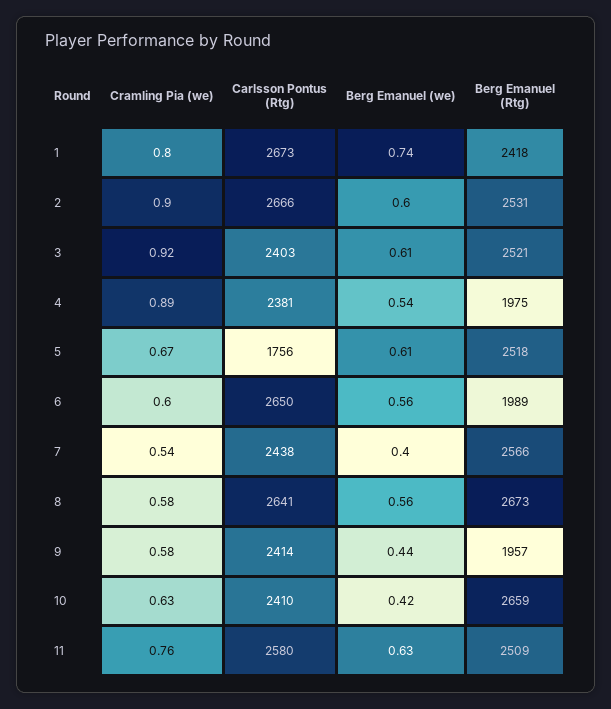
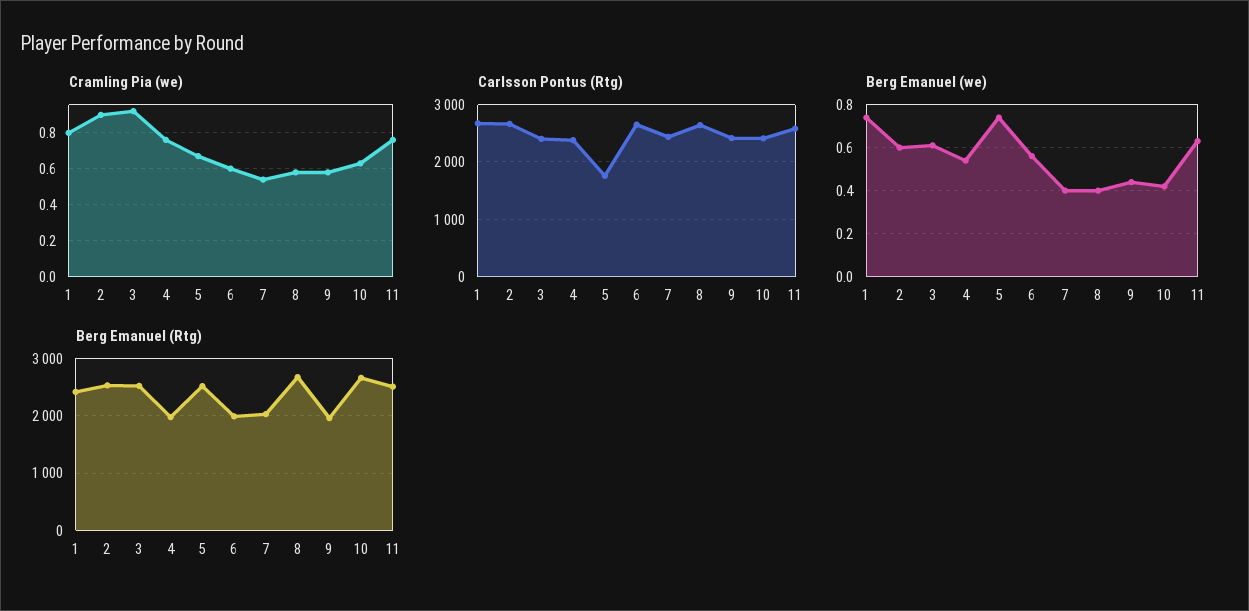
Cramling Pia (we), 4: 0.89 -> 0.75
Berg Emanuel (we), 5: 0.61 -> 0.75
Berg Emanuel (Rtg), 7: 2566 -> 2000
Berg Emanuel (we), 8: 0.56 -> 0.4

